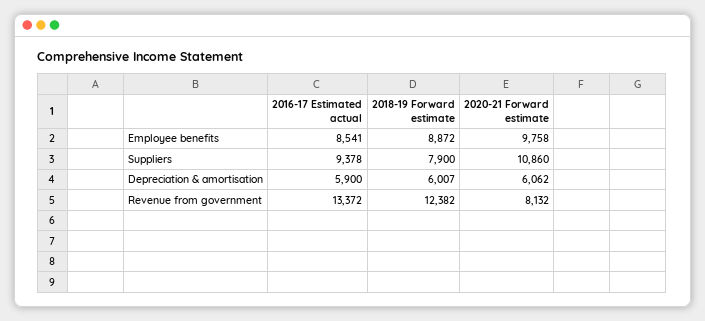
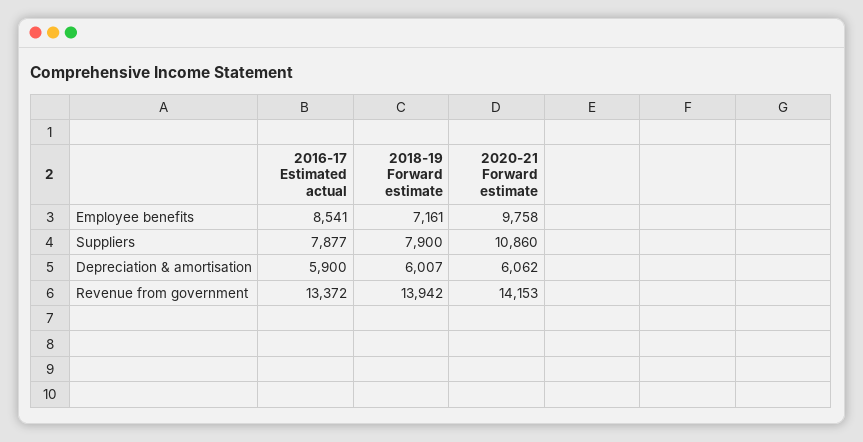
2018-19 Forward estimate, Employee benefits: 8872 -> 7161
2016-17 Estimated actual, Suppliers: 9378 -> 7877
2018-19 Forward estimate, Revenue from government: 12382 -> 13942
2020-21 Forward estimate, Revenue from government: 8132 -> 14153

